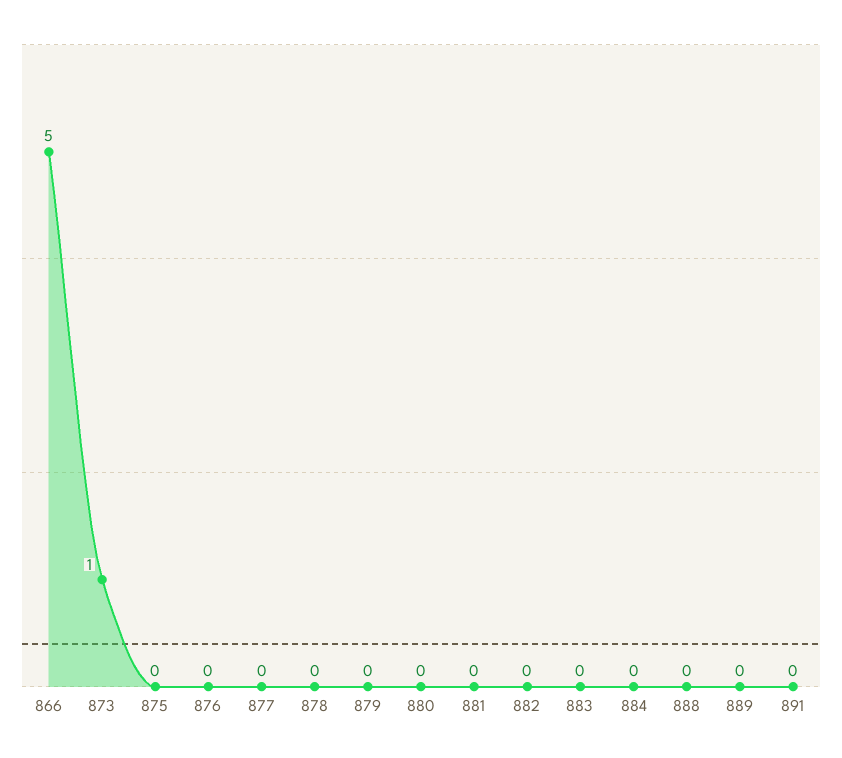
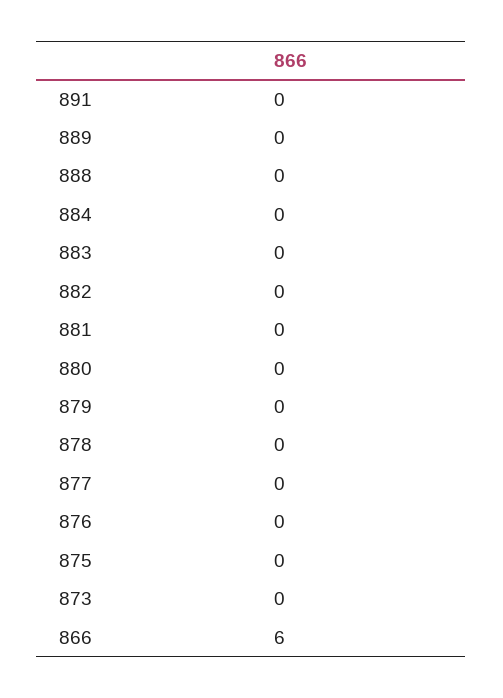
866: 5 -> 6
873: 1 -> 0

